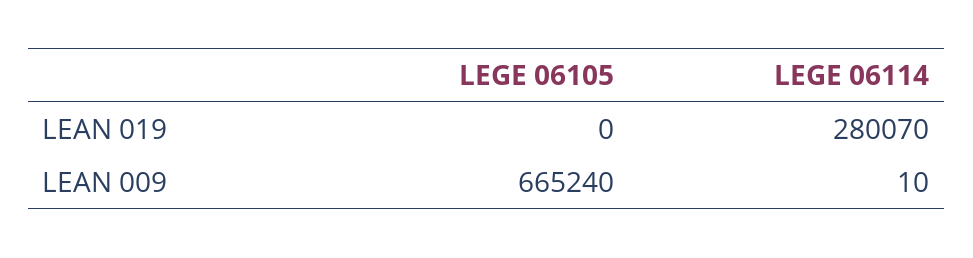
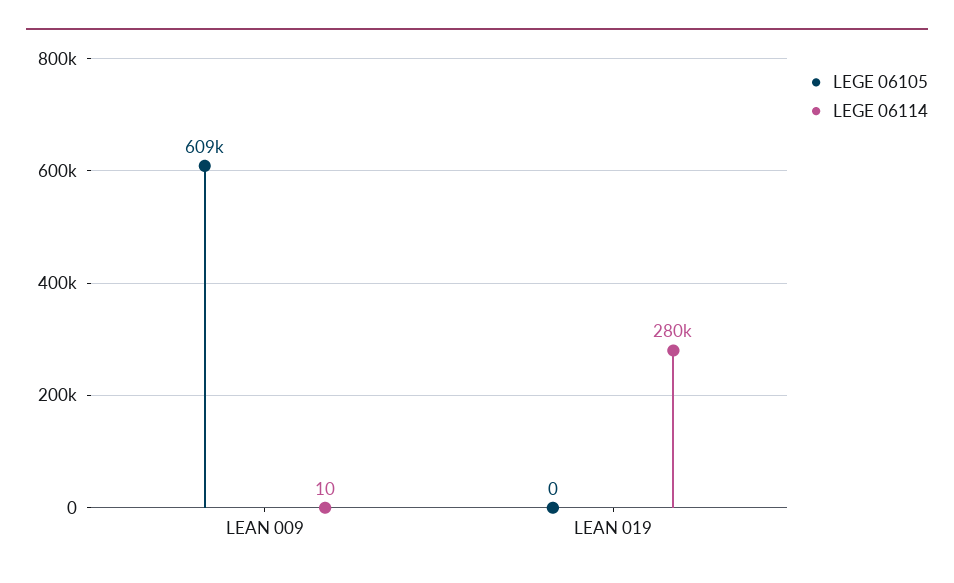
LEGE 06105, LEAN 009: 665240 -> 609000

